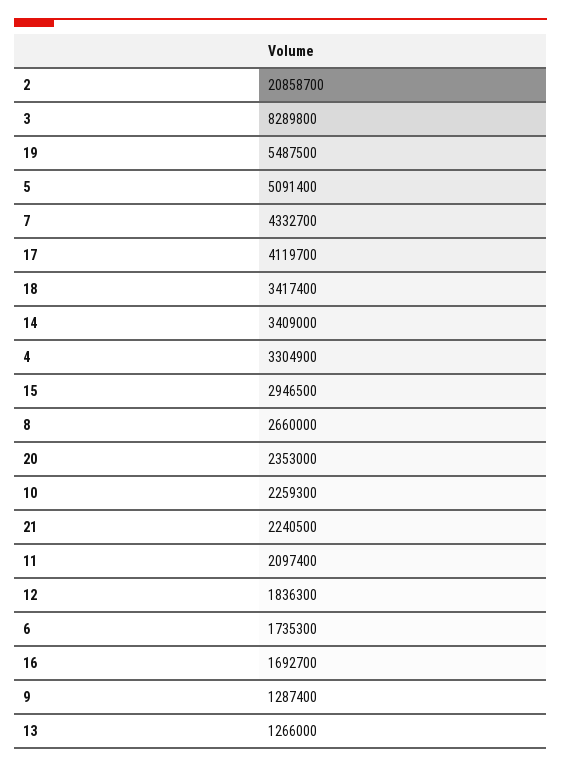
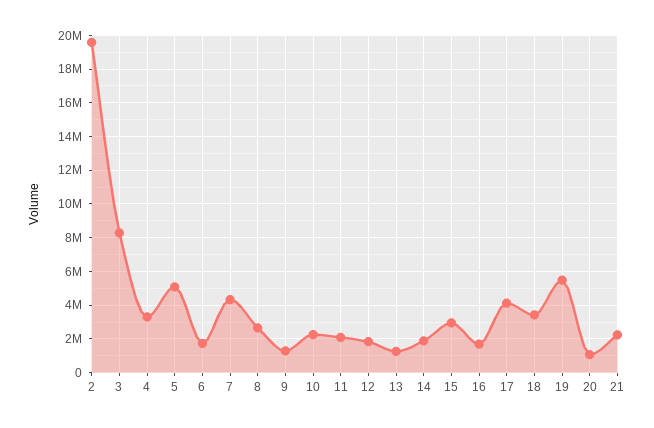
2: 20858700 -> 19500000
14: 3409000 -> 2000000
20: 2353000 -> 1000000

